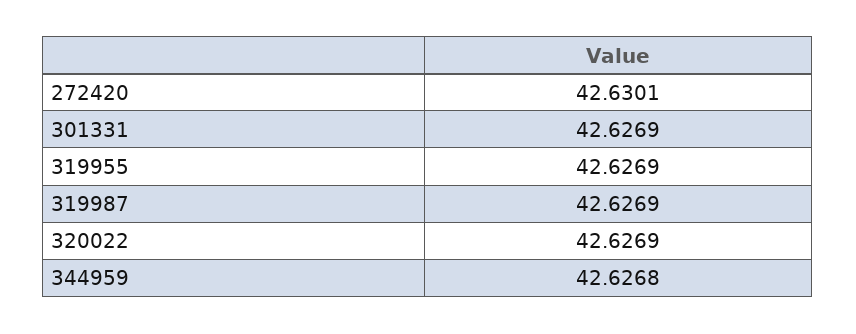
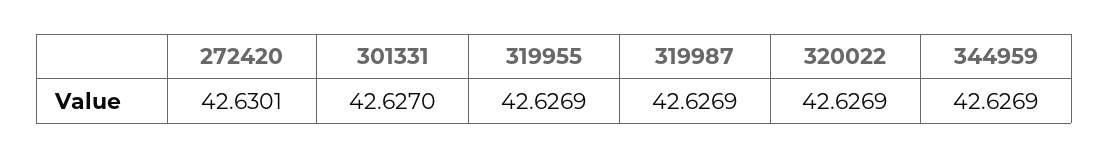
301331: 42.6269 -> 42.627
344959: 42.6268 -> 42.6269

